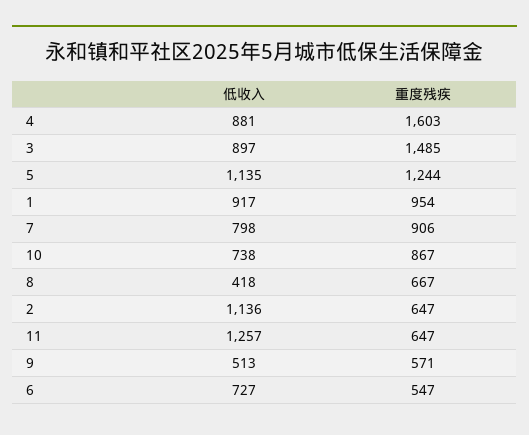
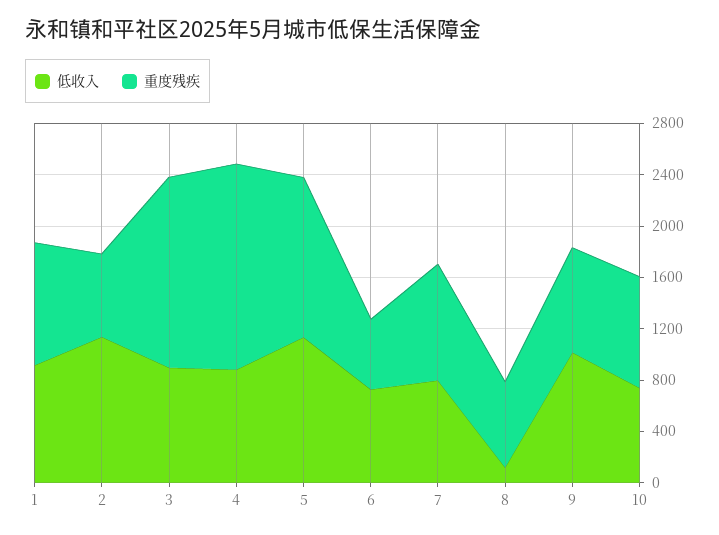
低收入, 8: 418 -> 100
低收入, 11: 1257 -> none
重度残疾, 11: 647 -> none
低收入, 9: 513 -> 1000
重度残疾, 9: 571 -> 800

